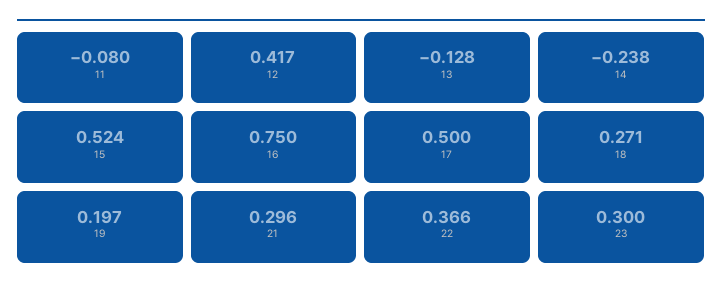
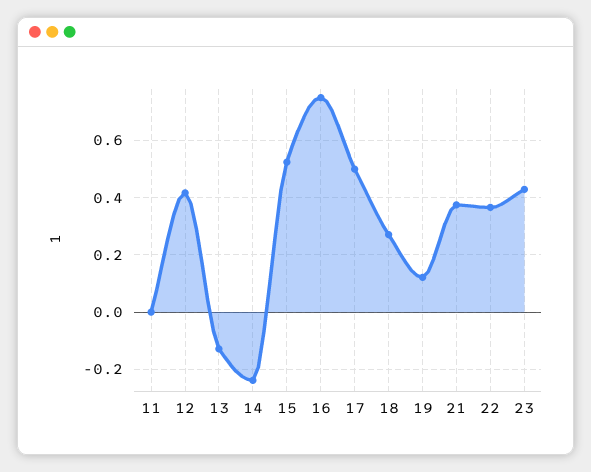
11: -0.08 -> 0
19: 0.197 -> 0.125
21: 0.296 -> 0.375
23: 0.3 -> 0.425

